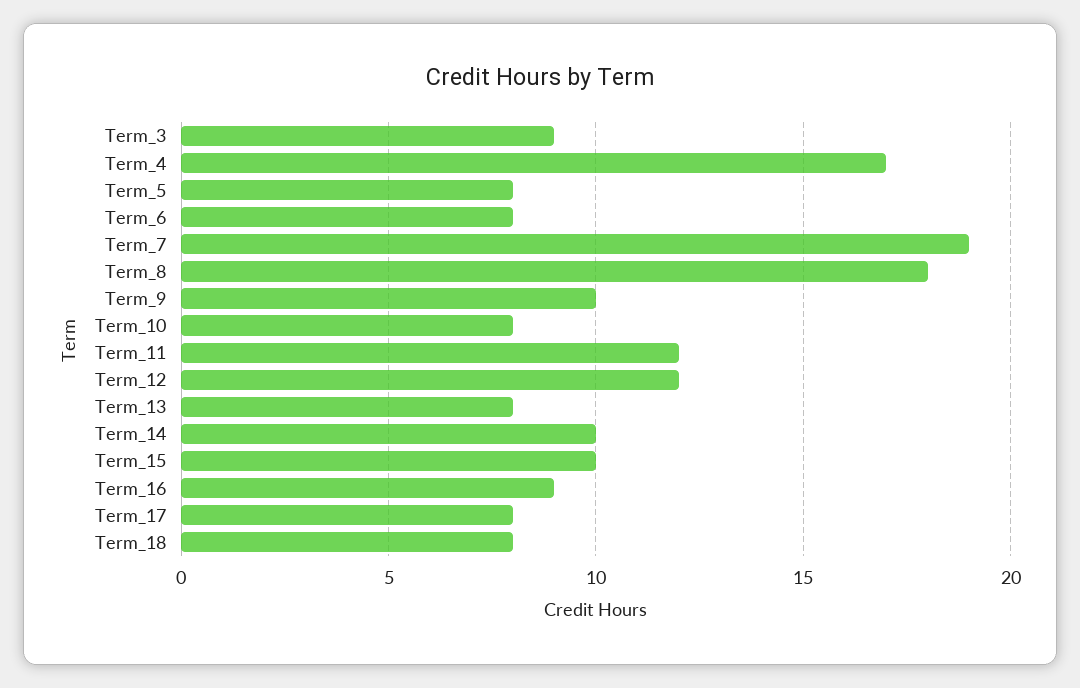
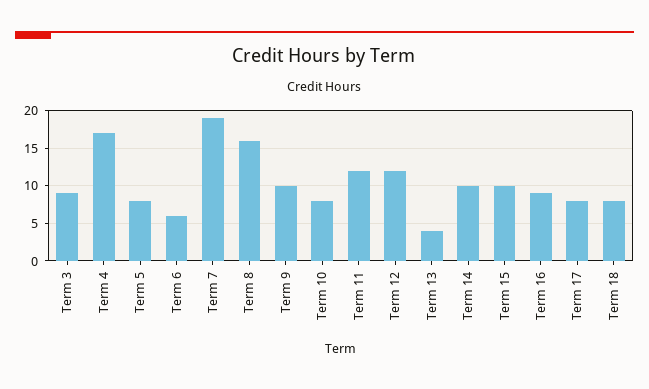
Term_6: 8 -> 6
Term_8: 18 -> 16
Term_13: 8 -> 4

